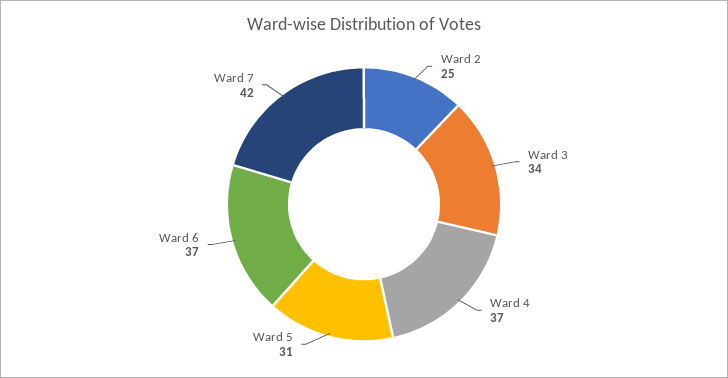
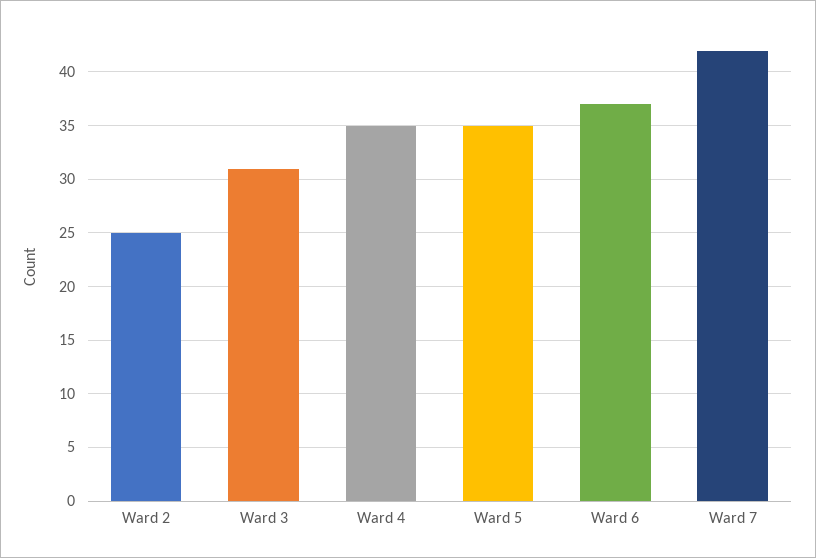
Ward 3: 34 -> 31
Ward 4: 37 -> 35
Ward 5: 31 -> 35

